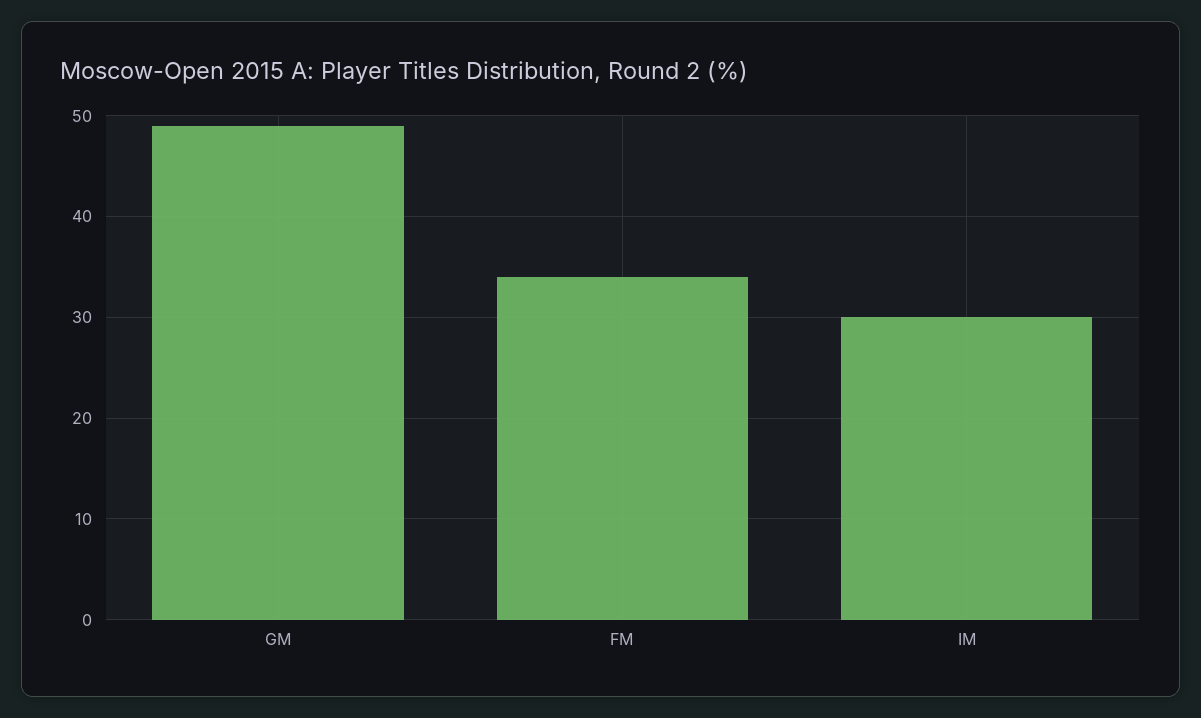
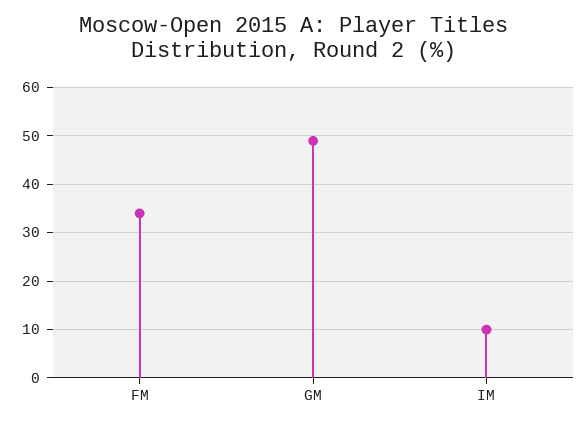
IM: 30 -> 10

